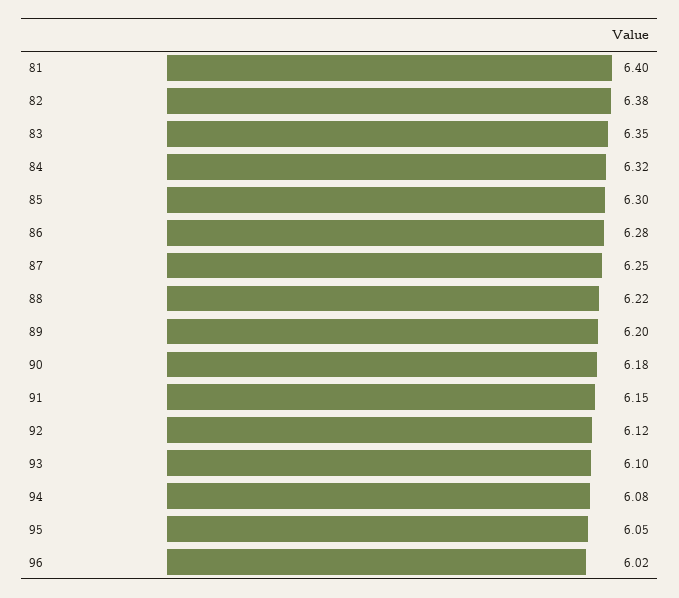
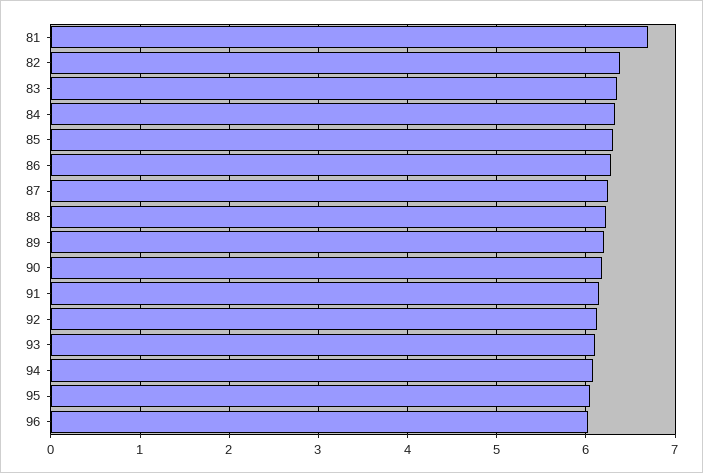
81: 6.4 -> 6.7

